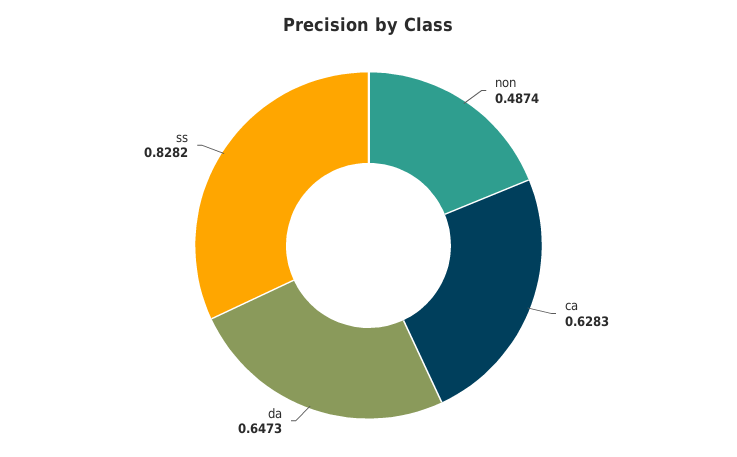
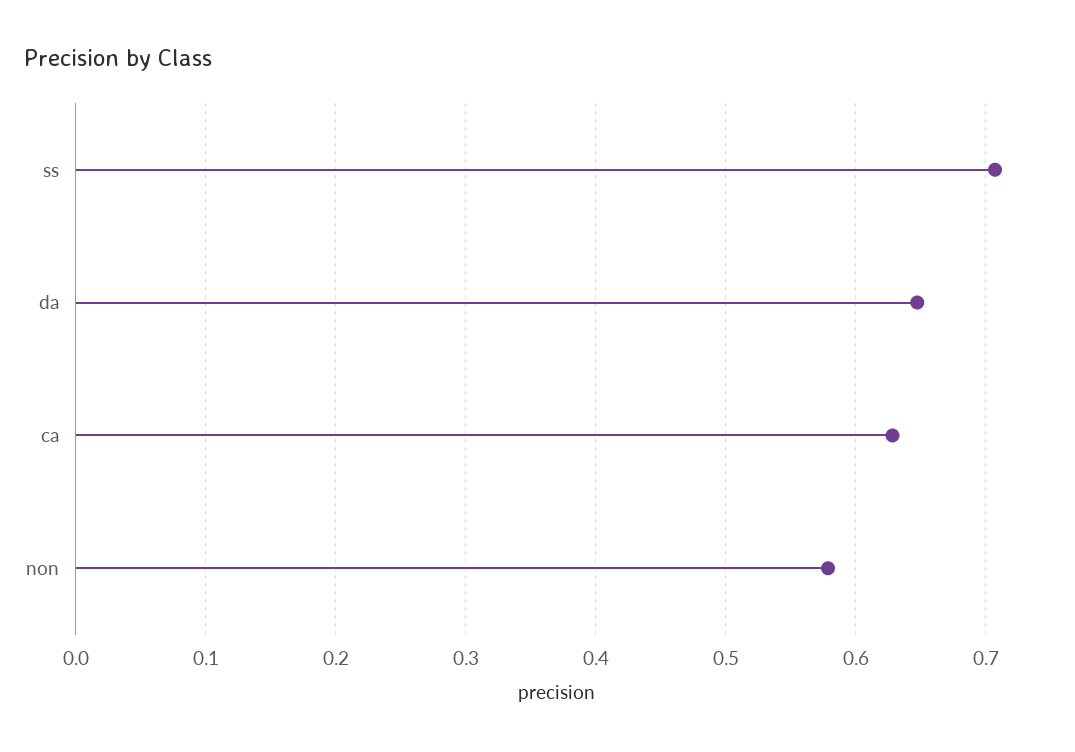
non: 0.4874 -> 0.58
ss: 0.8282 -> 0.71

